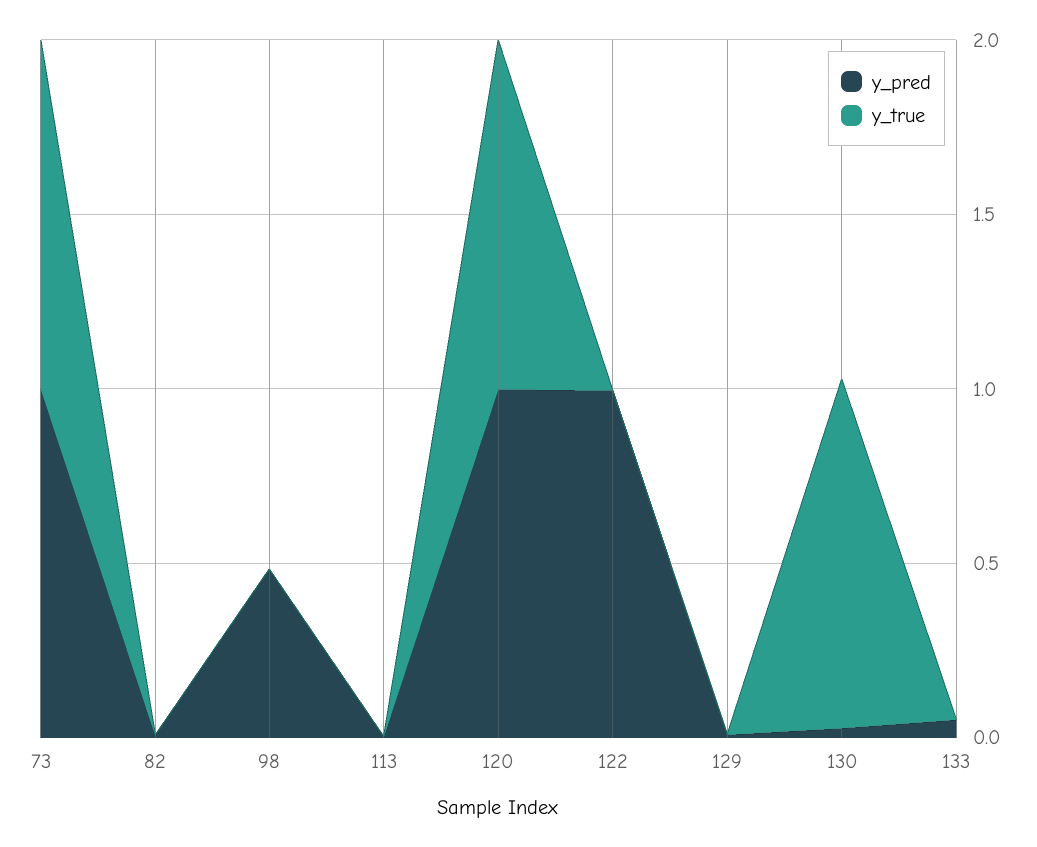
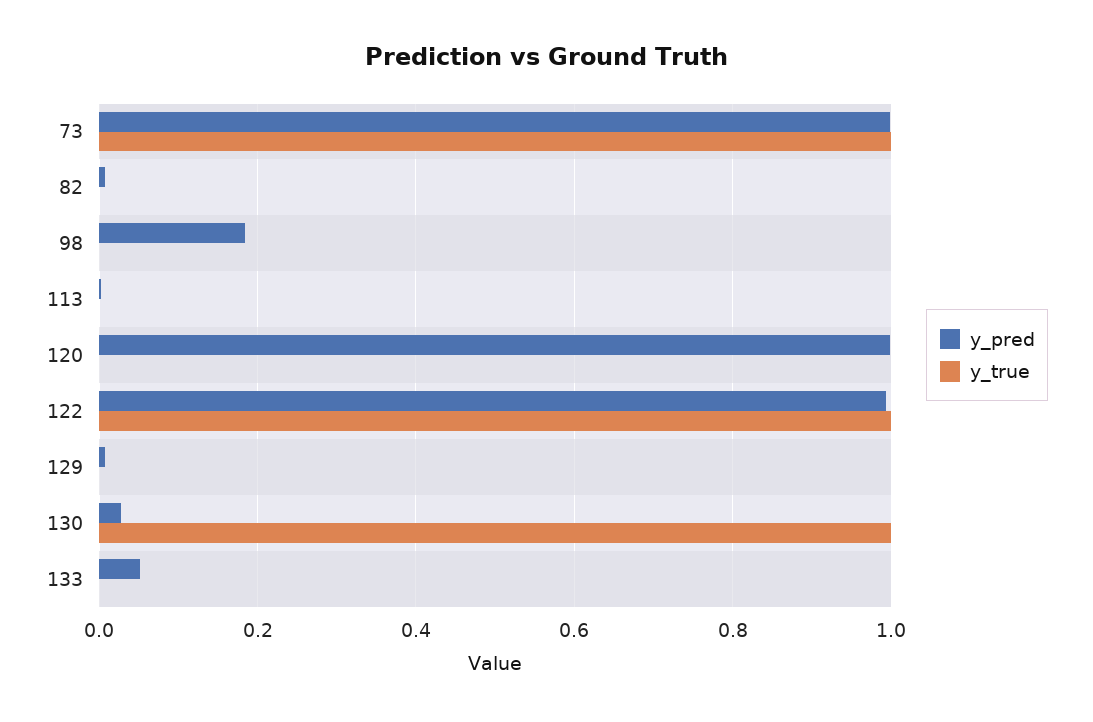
y_pred, 98: 0.5 -> 0.18
y_true, 120: 1 -> 0
y_true, 122: 0 -> 1

